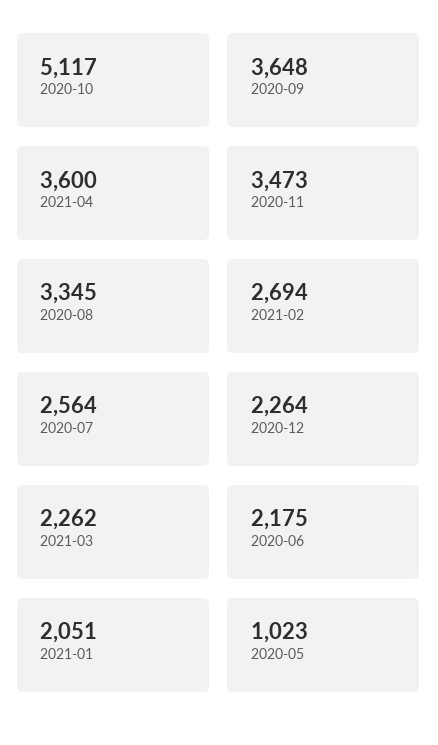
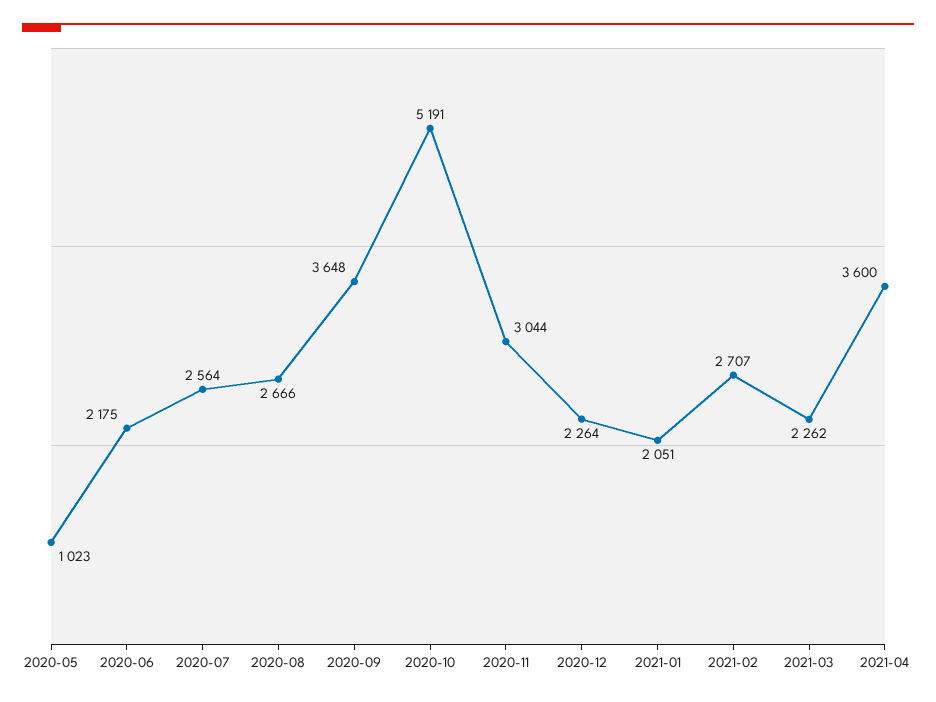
2020-10: 5117 -> 5191
2020-11: 3473 -> 3044
2020-08: 3345 -> 2666
2021-02: 2694 -> 2707

